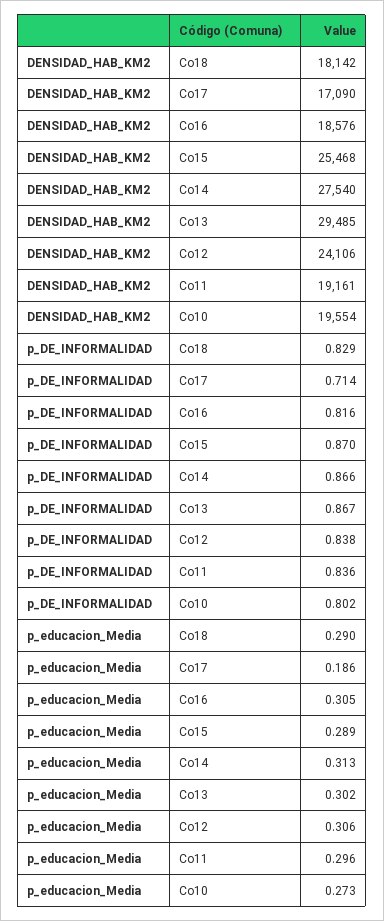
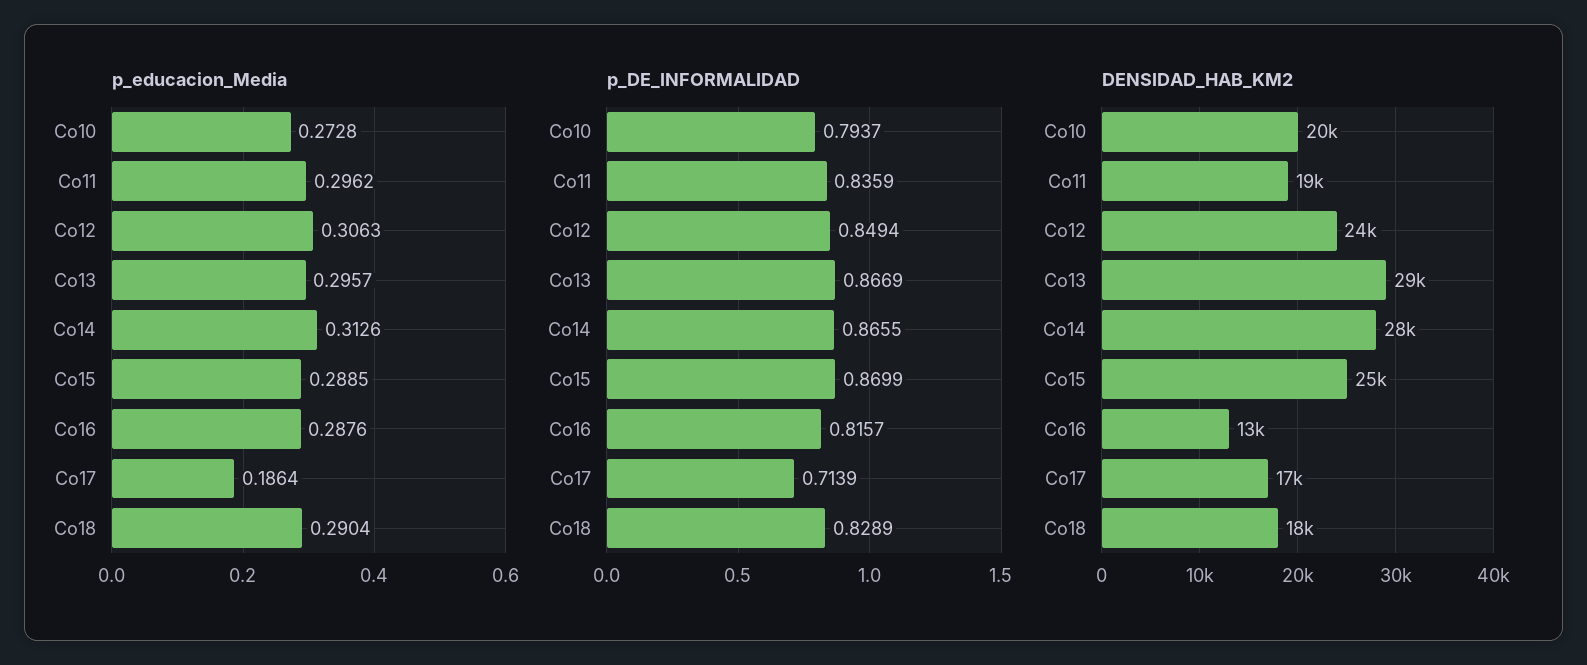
DENSIDAD_HAB_KM2, Co16: 18576 -> 13000
p_DE_INFORMALIDAD, Co12: 0.838 -> 0.8494
p_DE_INFORMALIDAD, Co10: 0.802 -> 0.7937
p_educacion_Media, Co16: 0.305 -> 0.2876
p_educacion_Media, Co13: 0.302 -> 0.2957

